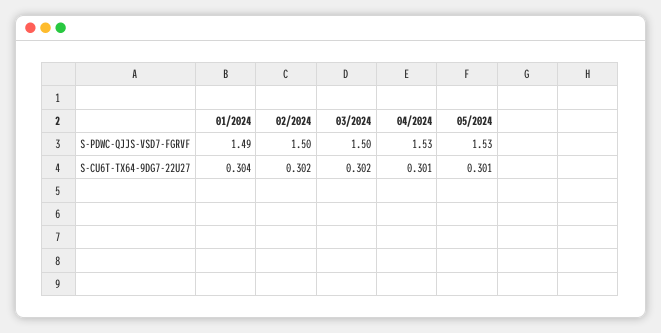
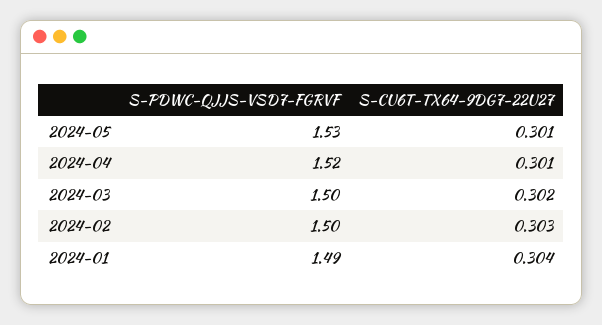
04/2024, S-PDWC-QJJS-VSD7-FGRVF: 1.53 -> 1.52
02/2024, S-CU6T-TX64-9DG7-22U27: 0.302 -> 0.303

